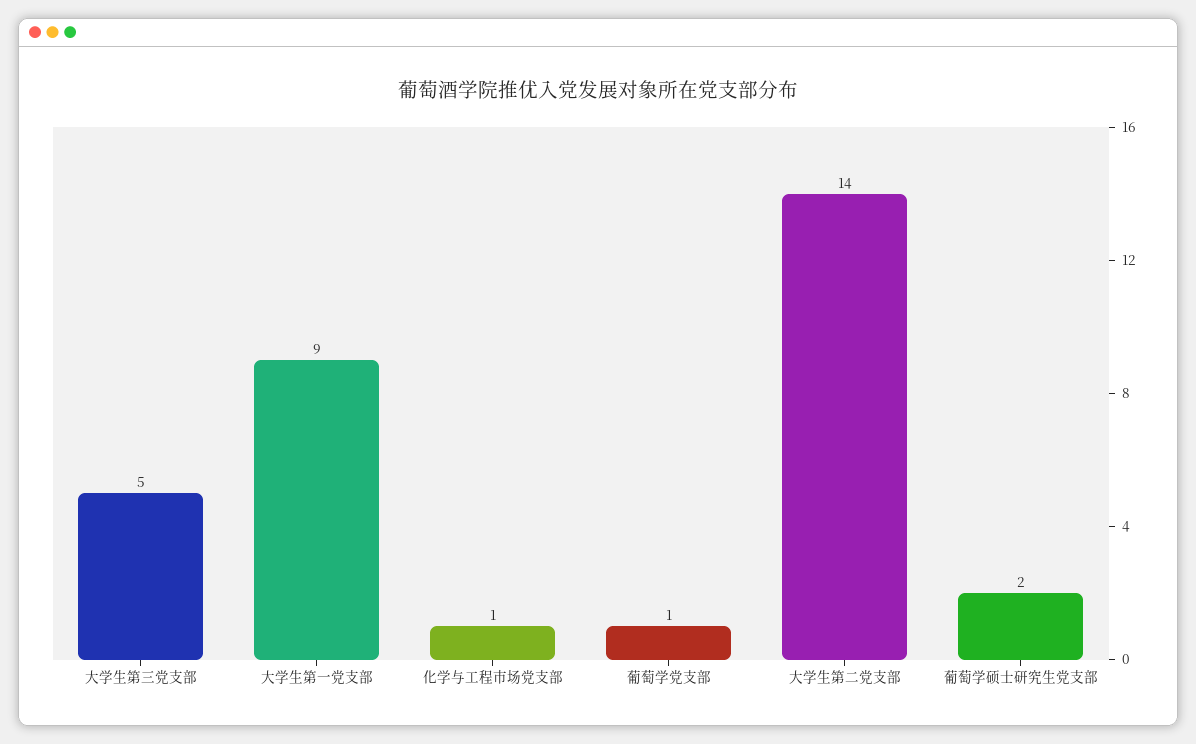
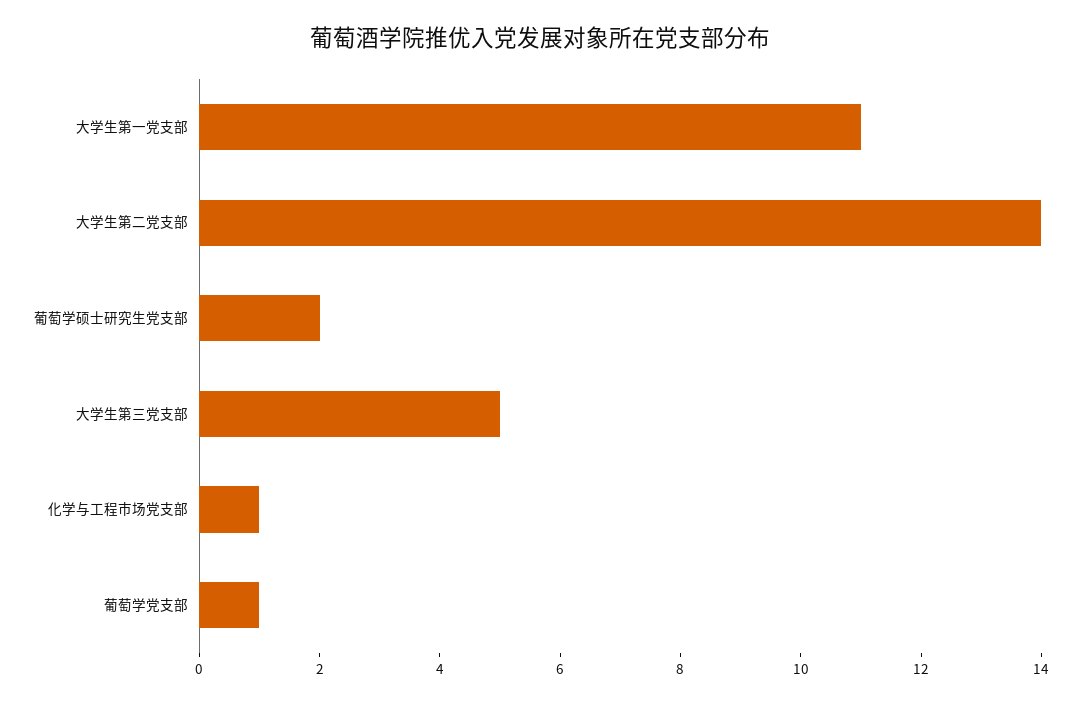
大学生第一党支部: 9 -> 11

